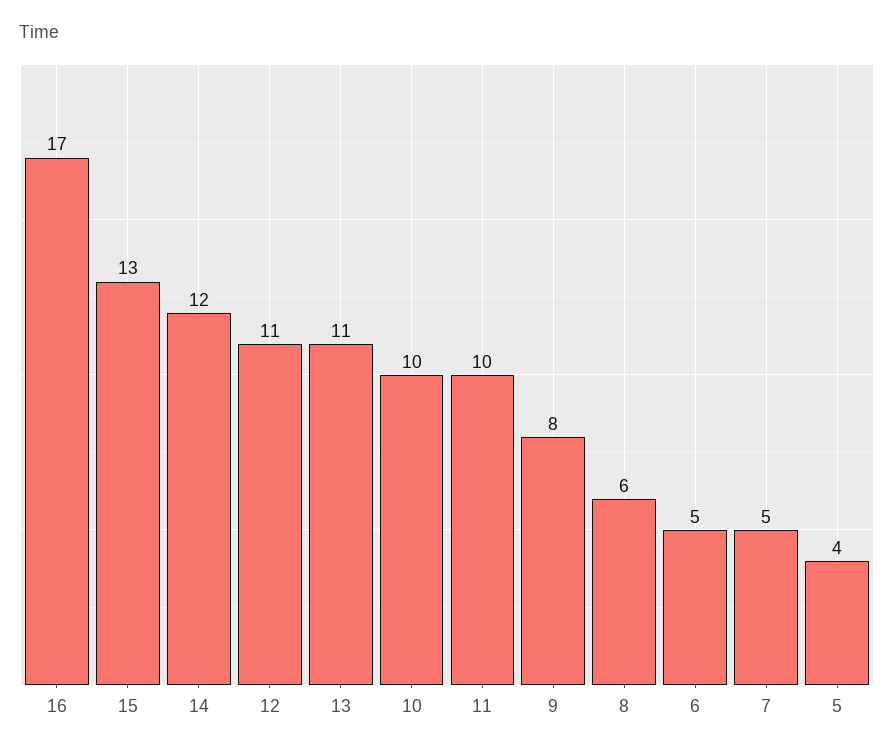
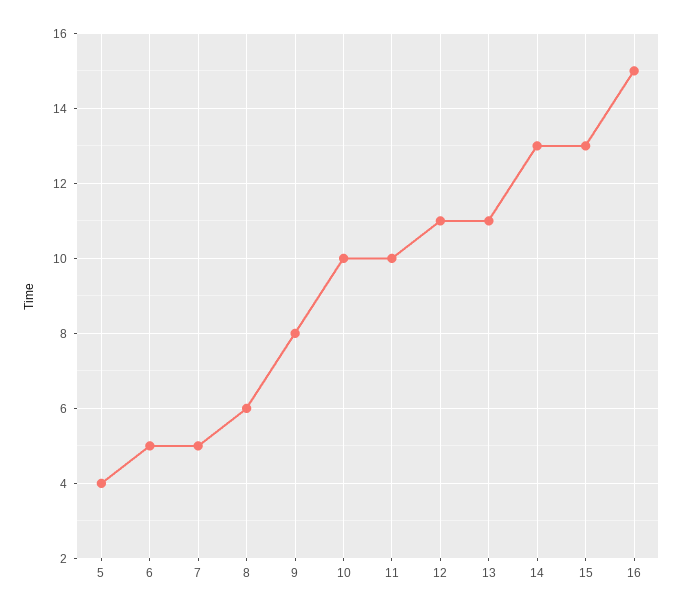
16: 17 -> 15
14: 12 -> 13

